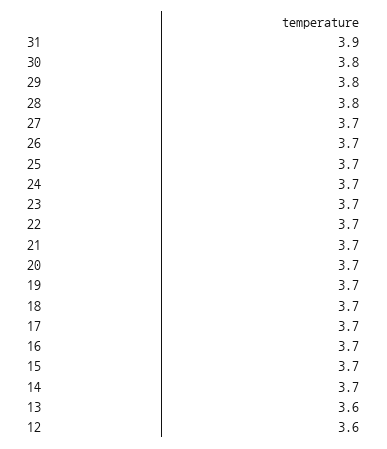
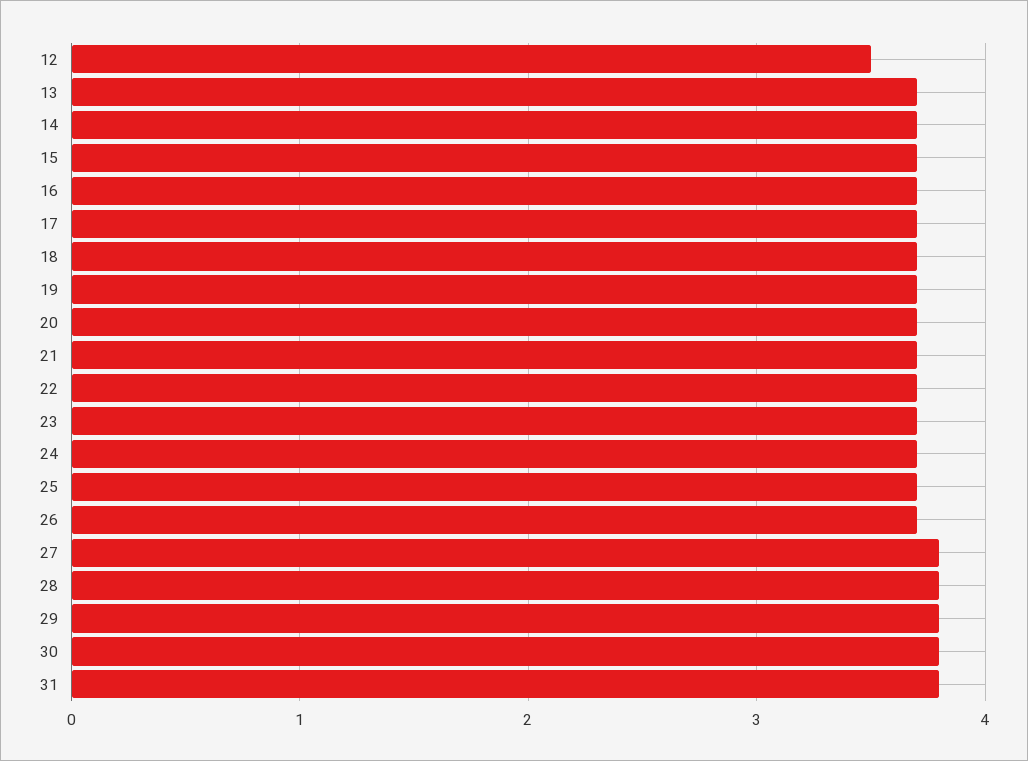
31: 3.9 -> 3.8
27: 3.7 -> 3.8
13: 3.6 -> 3.7
12: 3.6 -> 3.5

